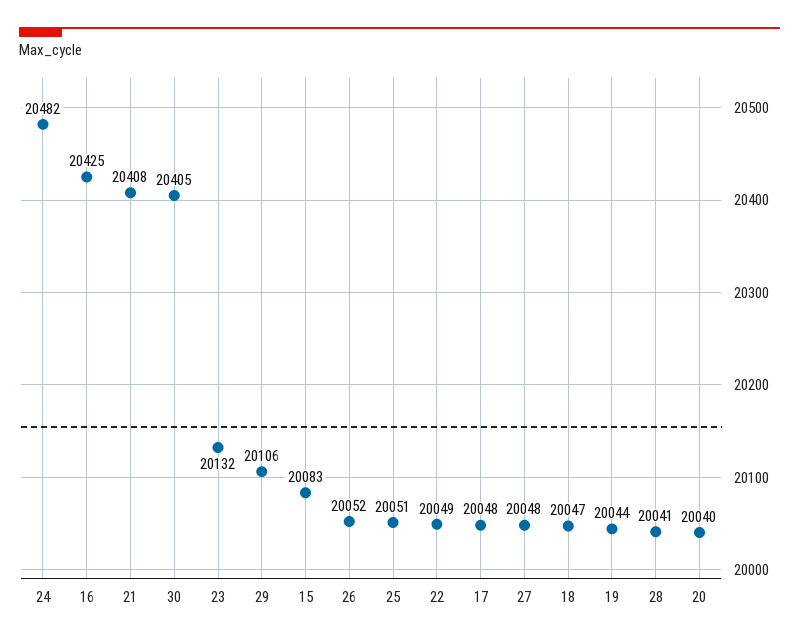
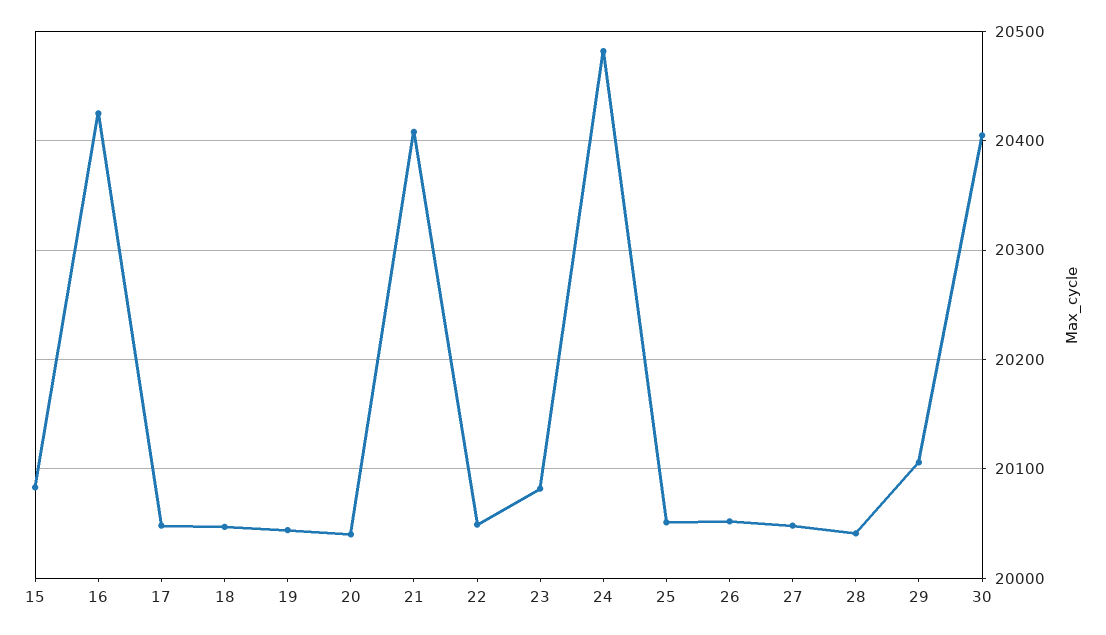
23: 20132 -> 20080

